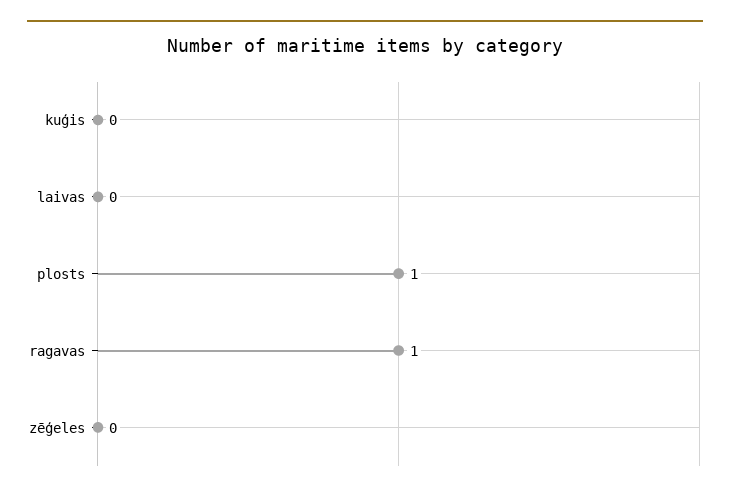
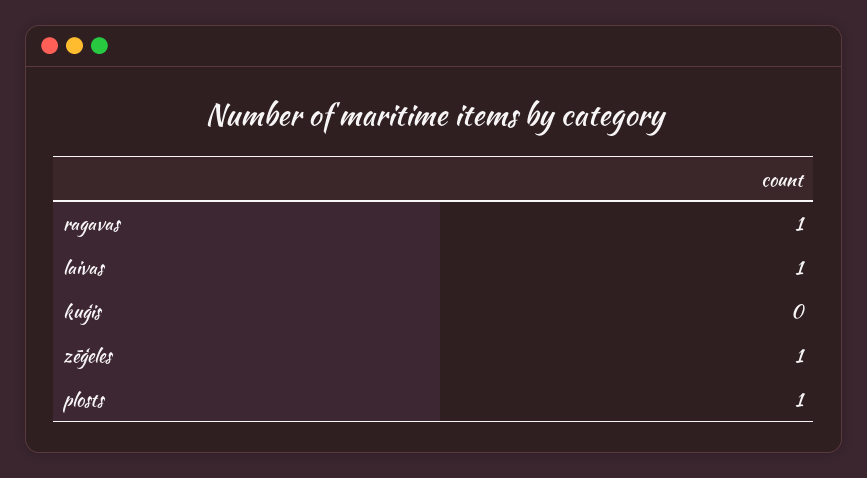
laivas: 0 -> 1
zēģeles: 0 -> 1

